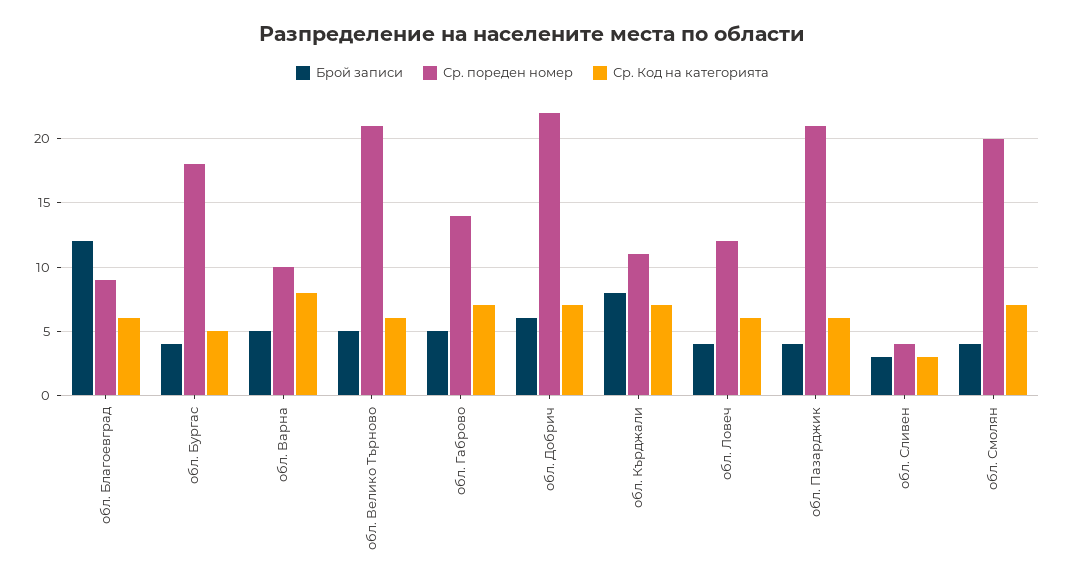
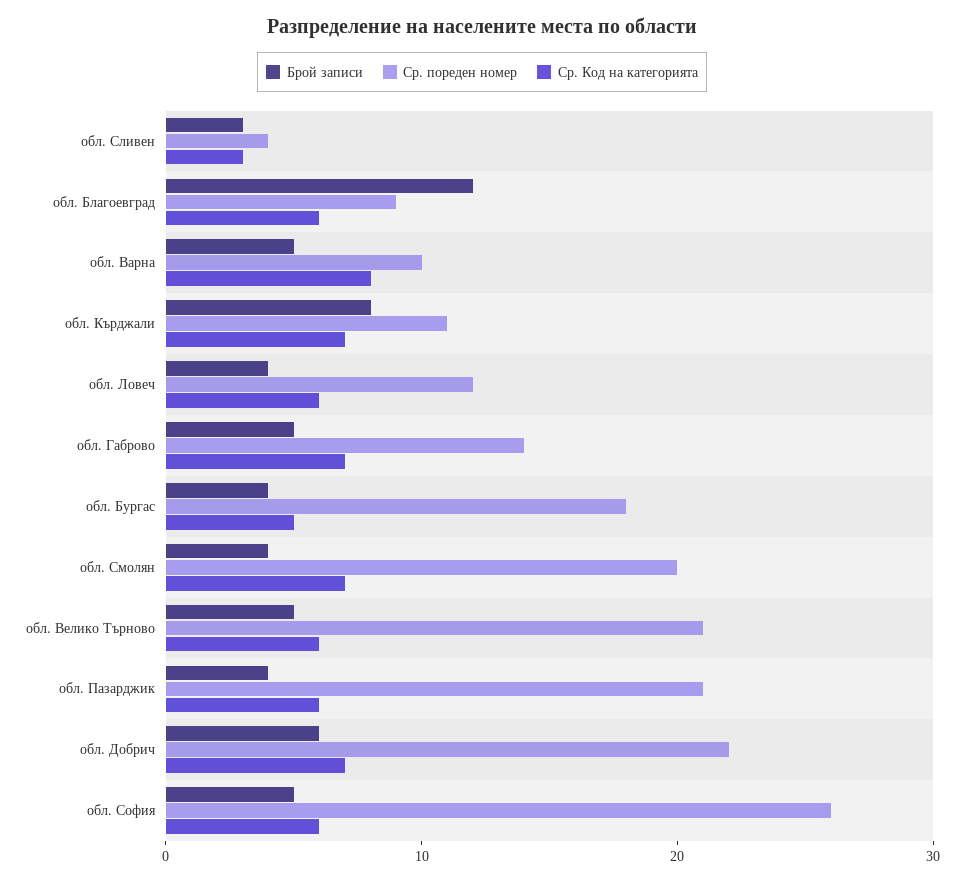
Брой записи, обл. София: none -> 5
Ср. пореден номер, обл. София: none -> 26
Ср. Код на категорията, обл. София: none -> 6

